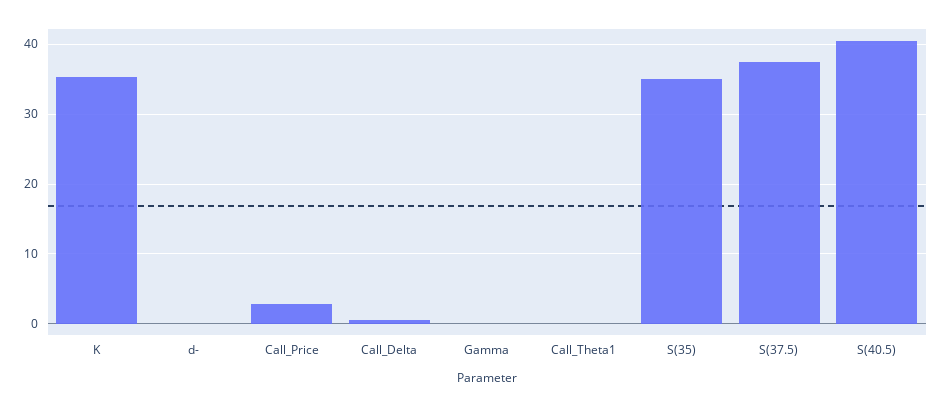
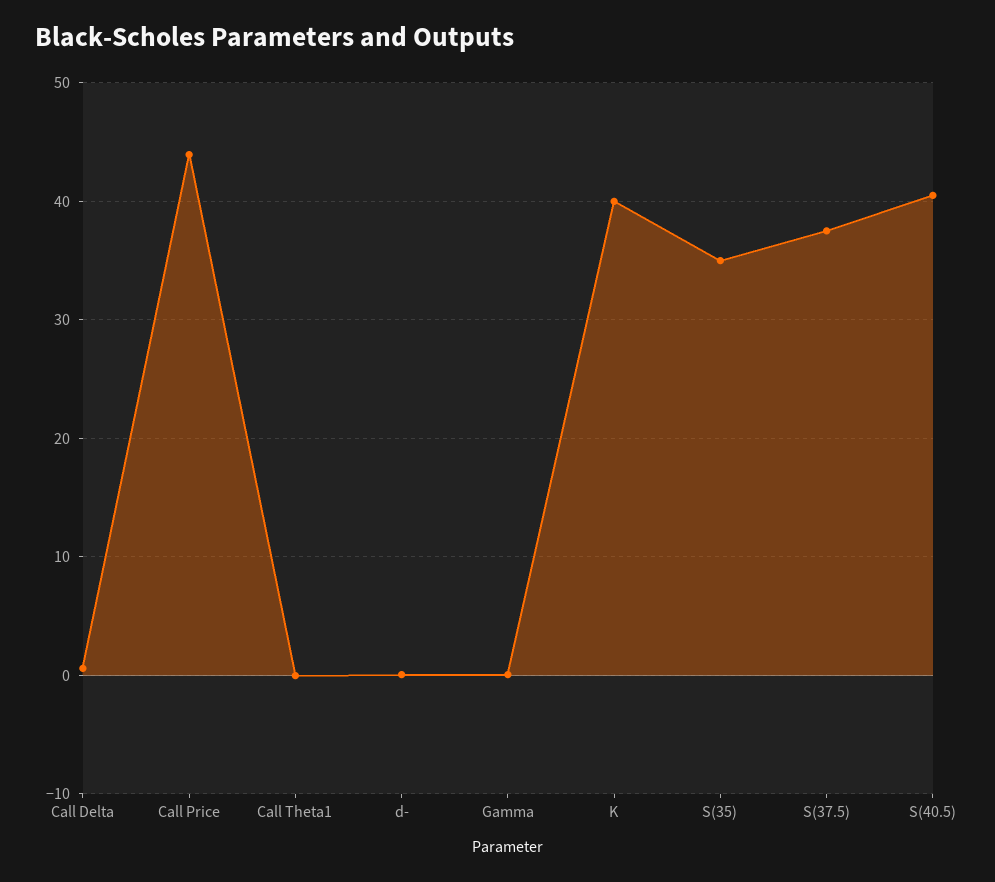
K: 35 -> 40
Call_Price: 3 -> 44

